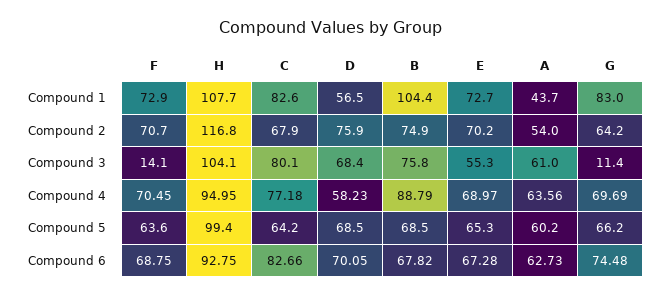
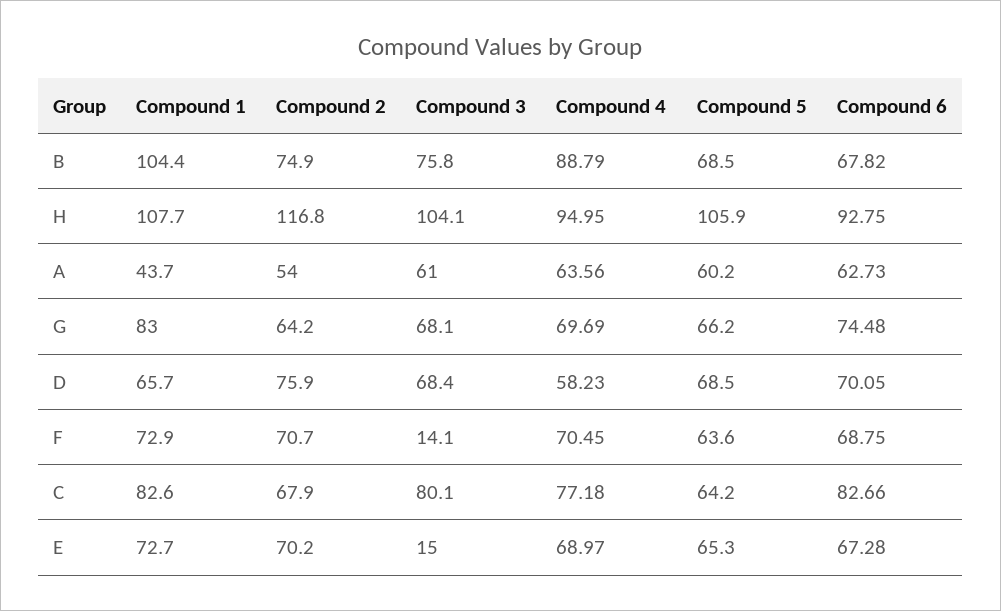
D, Compound 1: 56.5 -> 65.7
E, Compound 3: 55.3 -> 15
G, Compound 3: 11.4 -> 68.1
H, Compound 5: 99.4 -> 105.9

